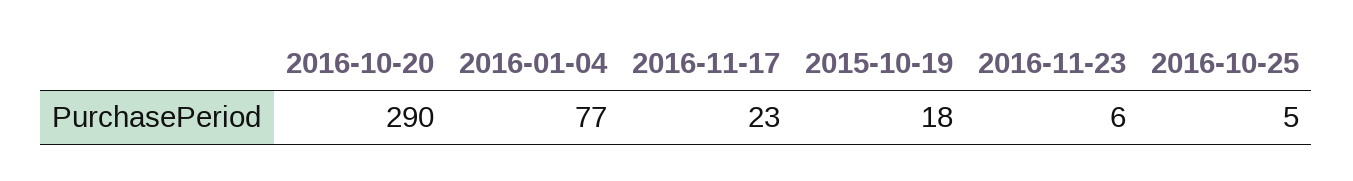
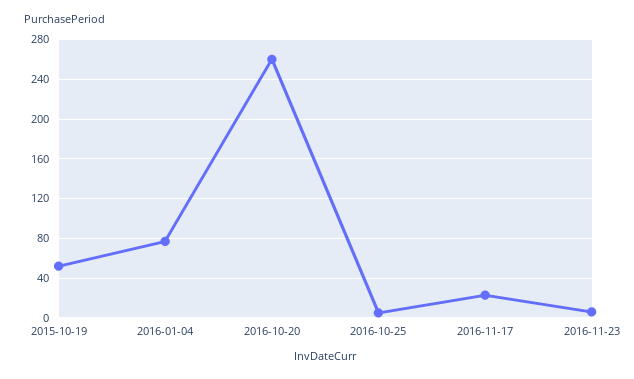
2016-10-20: 290 -> 260
2015-10-19: 18 -> 50

